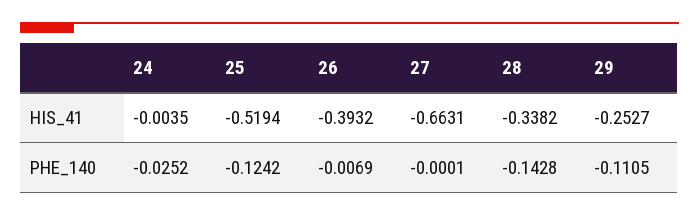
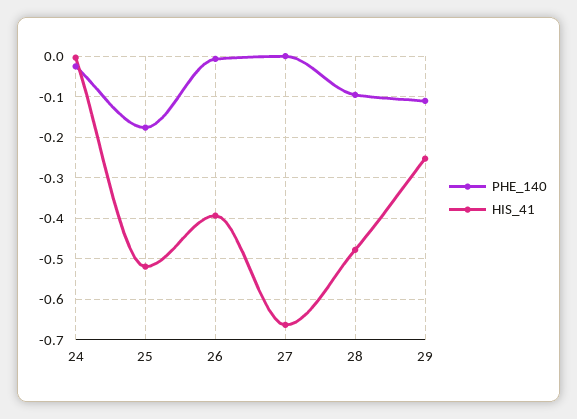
HIS_41, 28: -0.3382 -> -0.48
PHE_140, 25: -0.1242 -> -0.18
PHE_140, 28: -0.1428 -> -0.1

